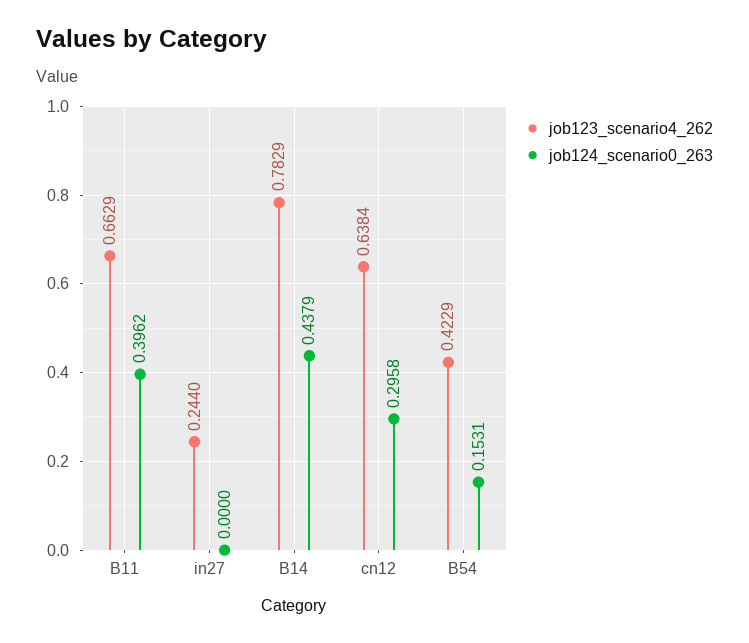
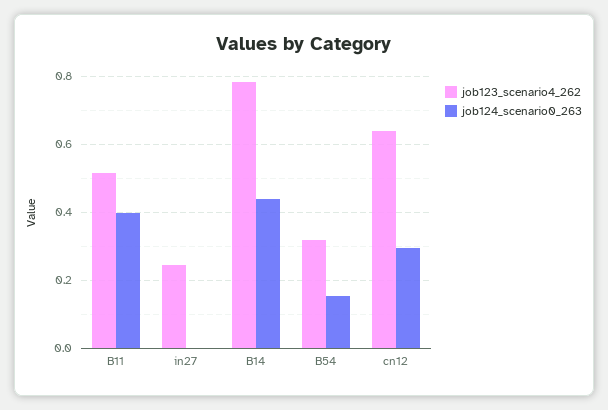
job123_scenario4_262, B11: 0.6629 -> 0.52
job123_scenario4_262, B54: 0.4229 -> 0.32

